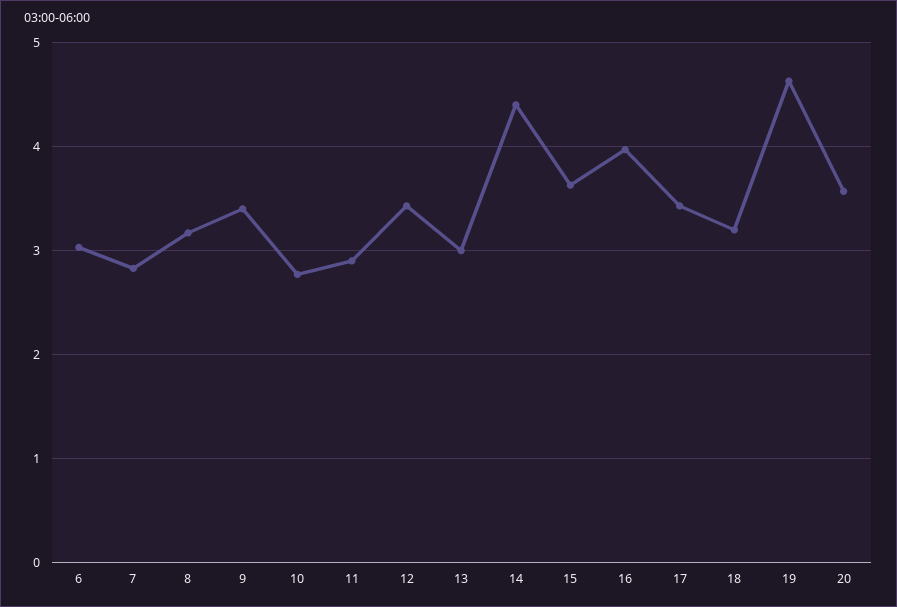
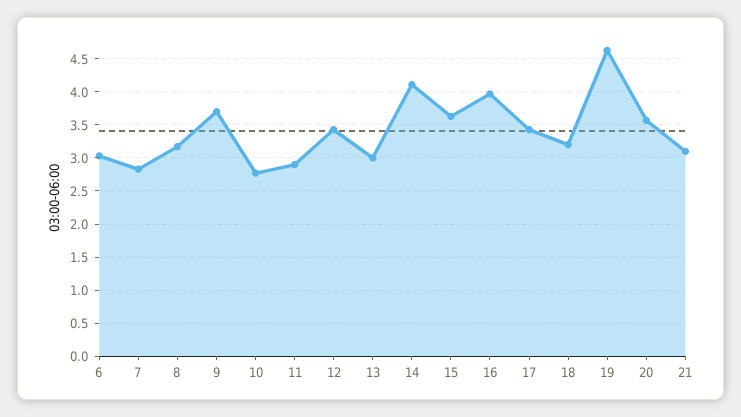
9: 3.4 -> 3.7
14: 4.4 -> 4.1
21: none -> 3.1

